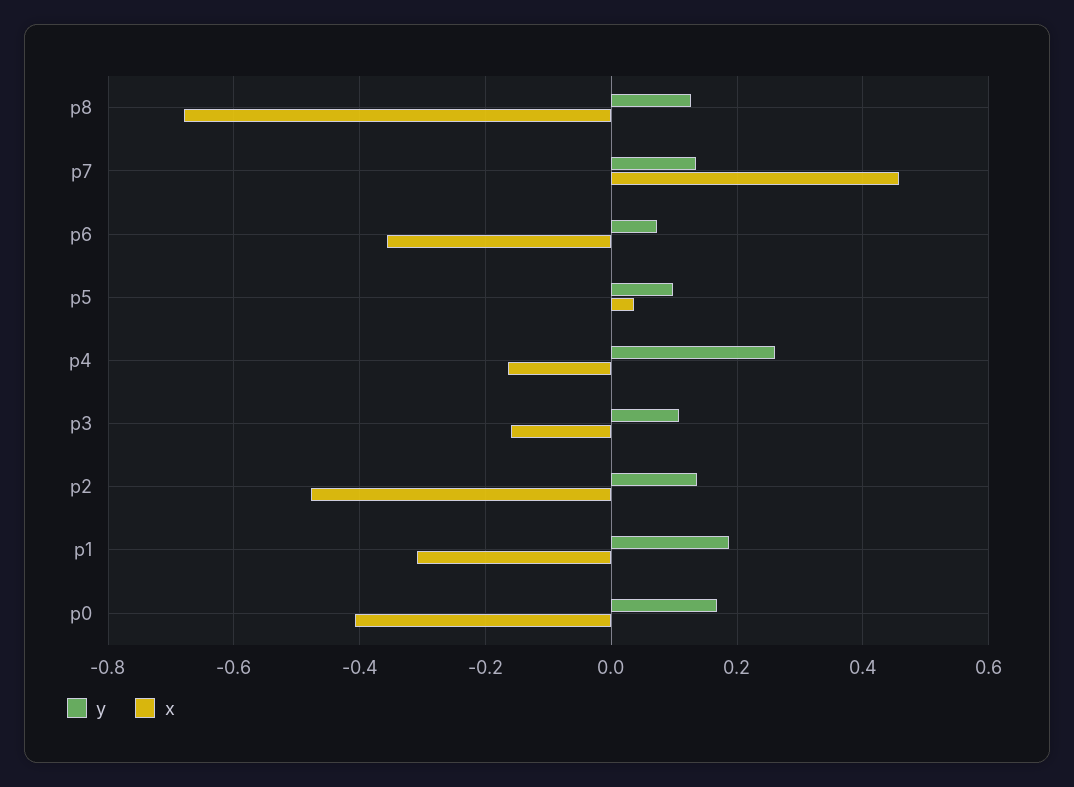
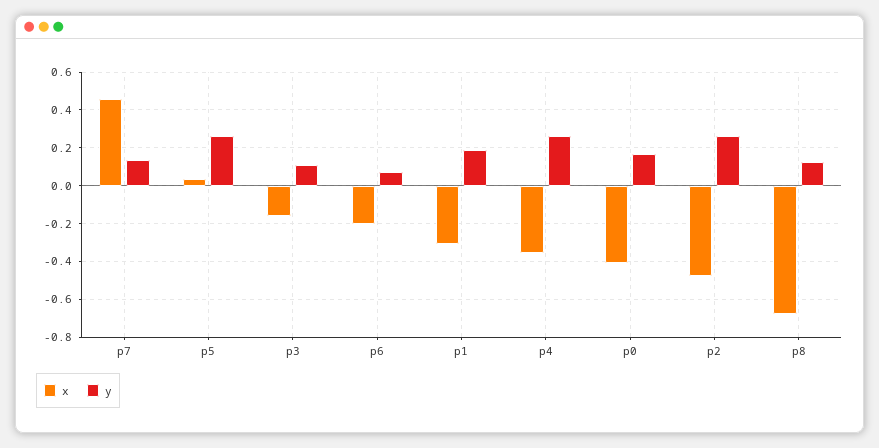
x, p6: -0.36 -> -0.2
y, p5: 0.1 -> 0.25
x, p4: -0.16 -> -0.35
y, p2: 0.14 -> 0.25

